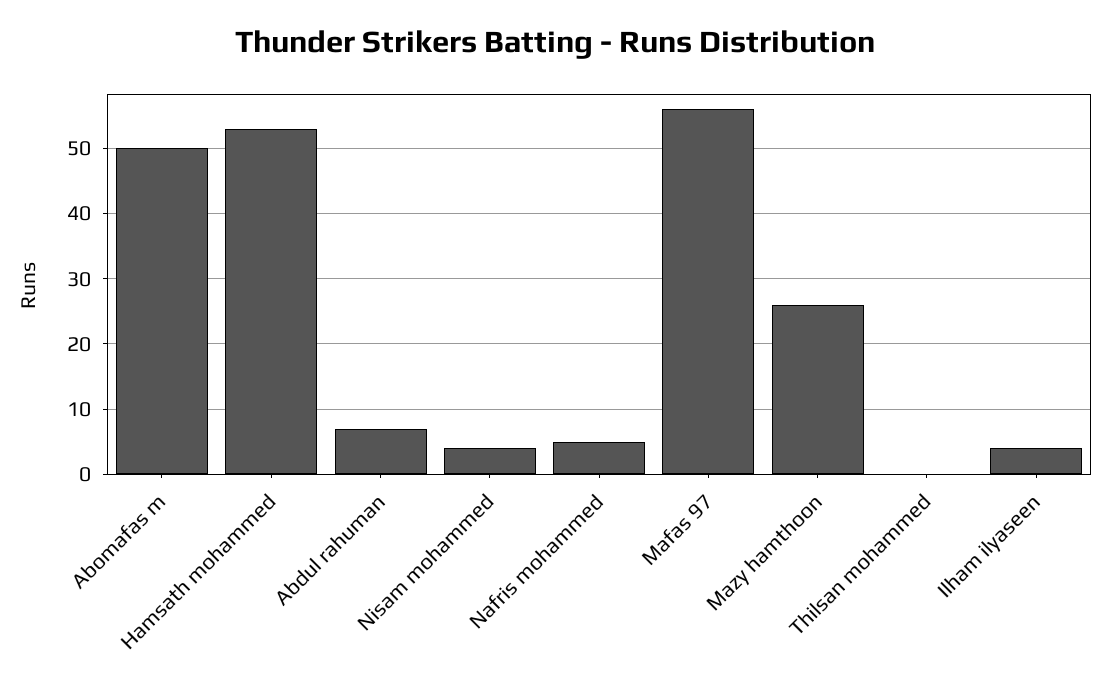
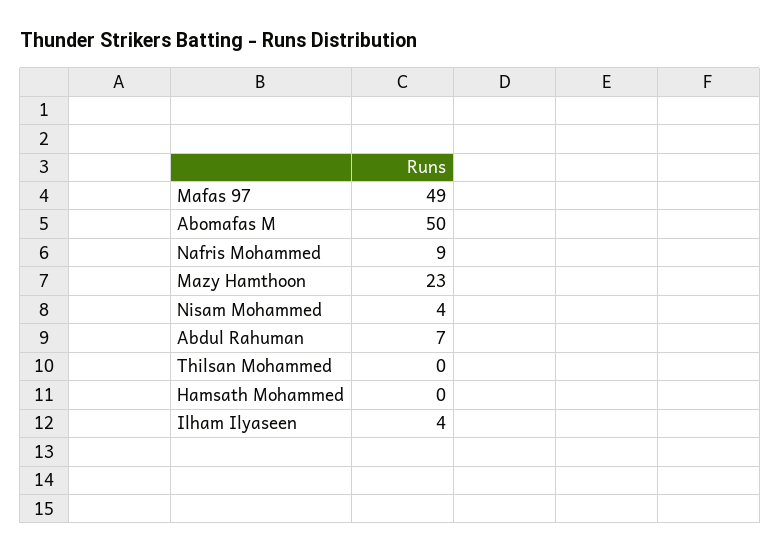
Hamsath mohammed: 53 -> 0
Nafris mohammed: 5 -> 9
Mafas 97: 56 -> 49
Mazy hamthoon: 26 -> 23

